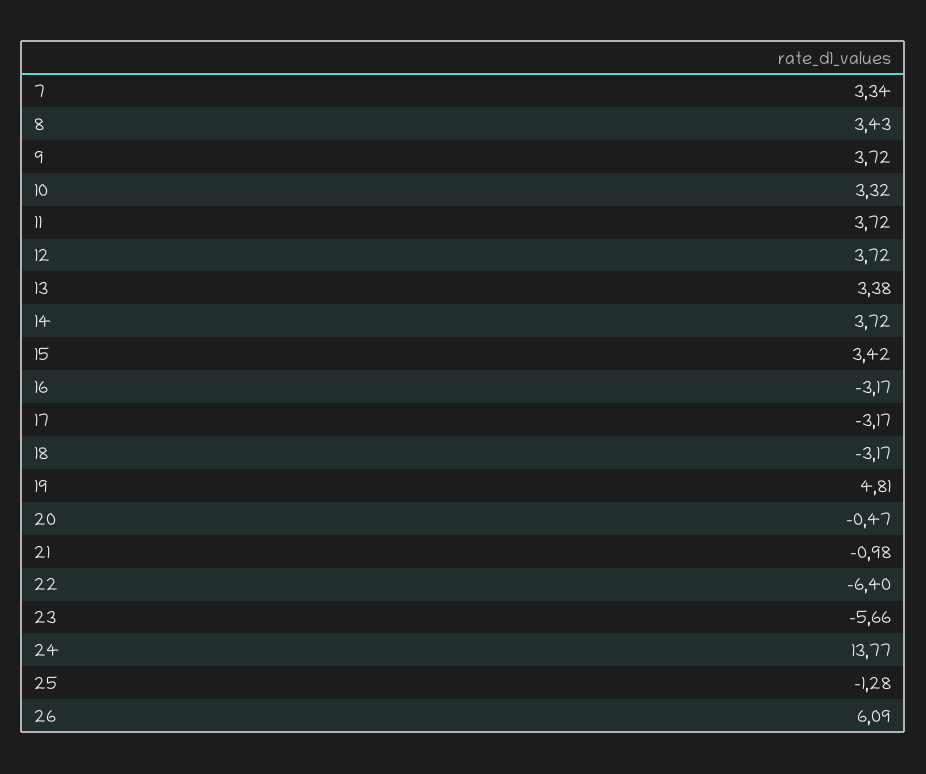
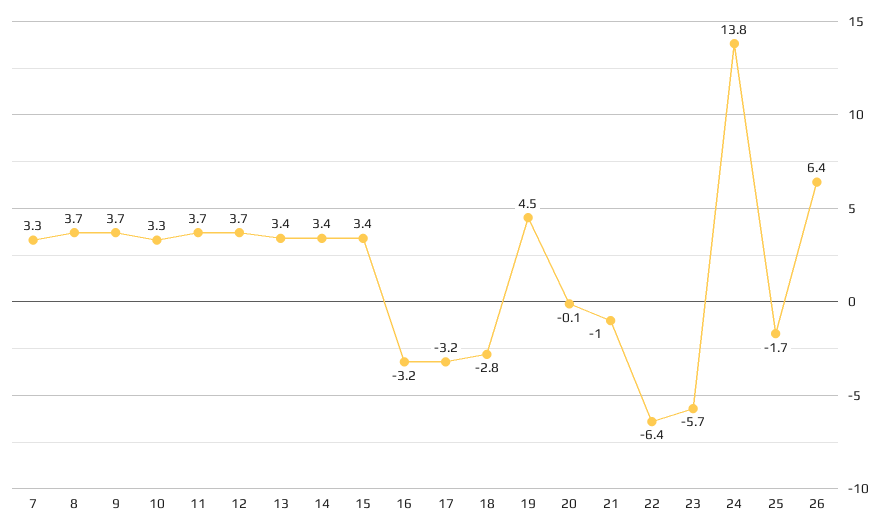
8: 3.43 -> 3.7
14: 3.72 -> 3.4
18: -3.17 -> -2.8
19: 4.81 -> 4.5
20: -0.47 -> -0.1
25: -1.28 -> -1.7
26: 6.09 -> 6.4

